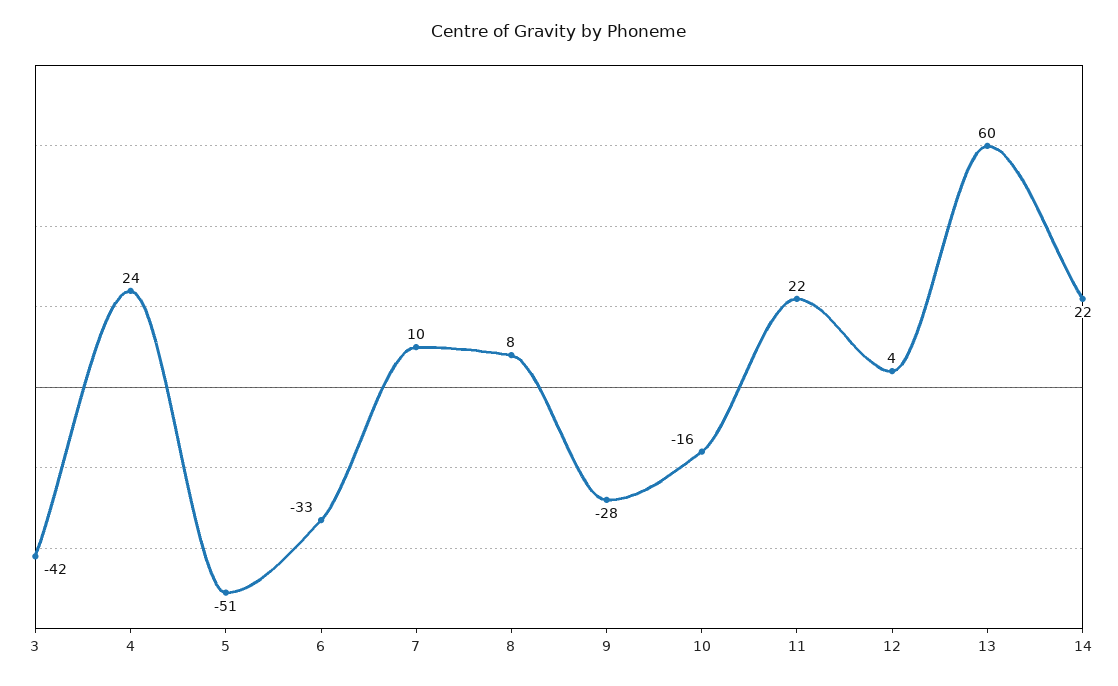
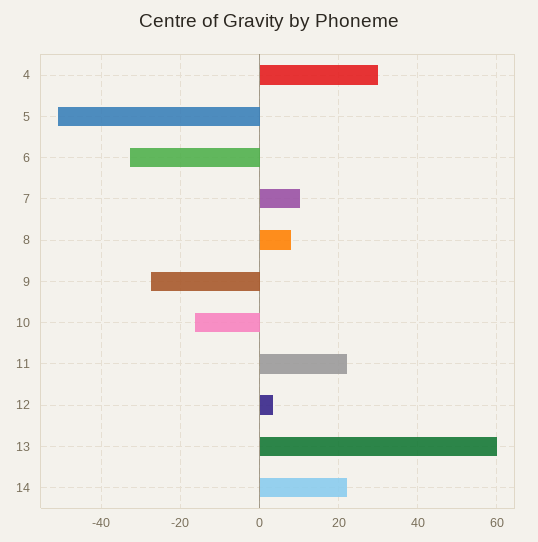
3: -42 -> none
4: 24 -> 30

